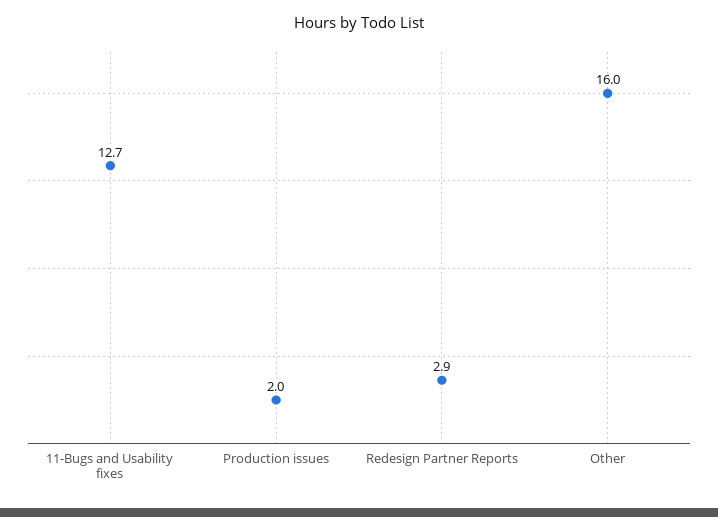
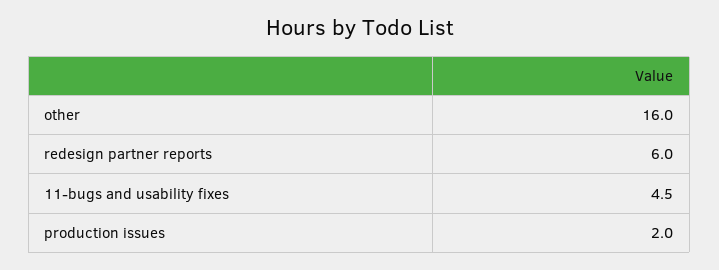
11-Bugs and Usability fixes: 12.7 -> 4.5
Redesign Partner Reports: 2.9 -> 6

